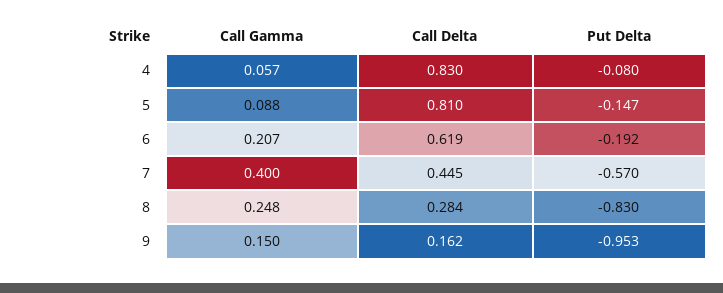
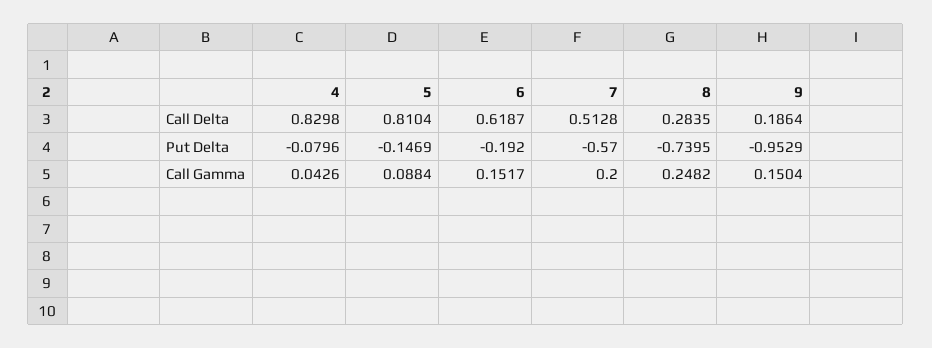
Call Gamma, 4: 0.057 -> 0.0426
Call Gamma, 6: 0.207 -> 0.1517
Call Gamma, 7: 0.4 -> 0.2
Call Delta, 7: 0.445 -> 0.5128
Put Delta, 8: -0.83 -> -0.7395
Call Delta, 9: 0.162 -> 0.1864

